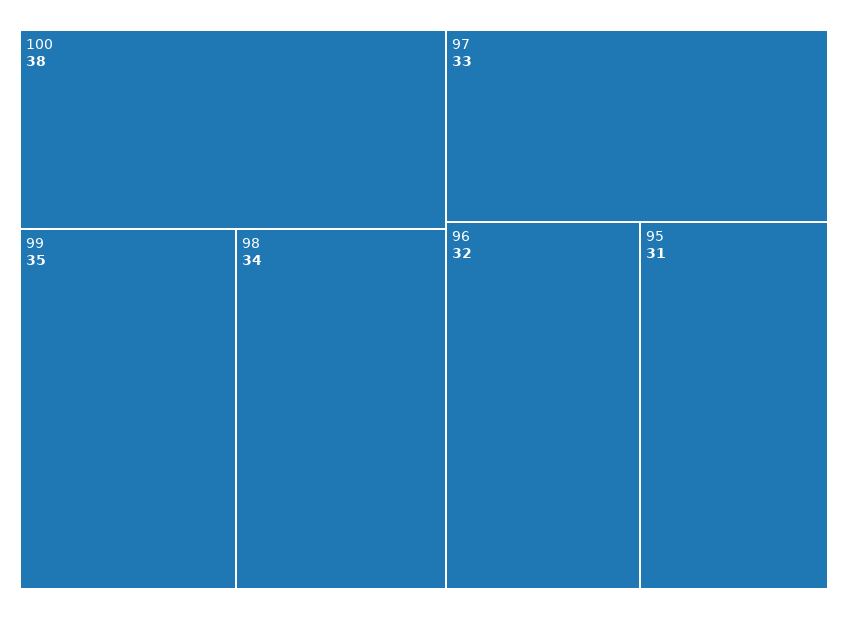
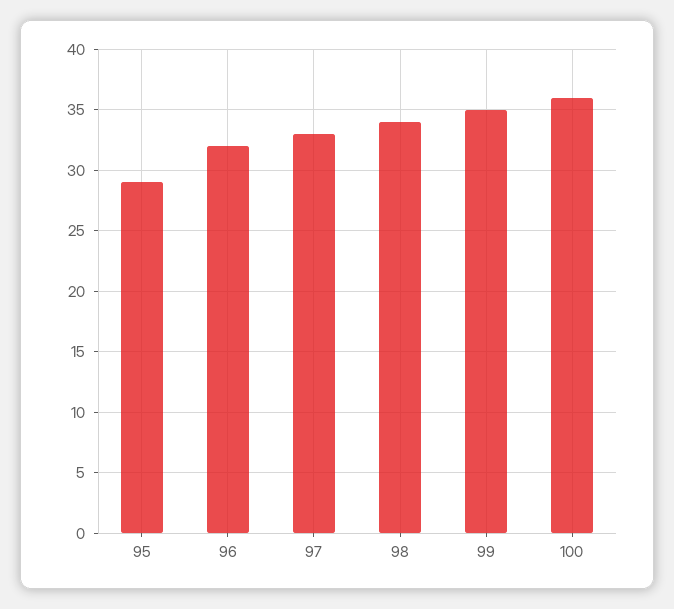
100: 38 -> 36
95: 31 -> 29

